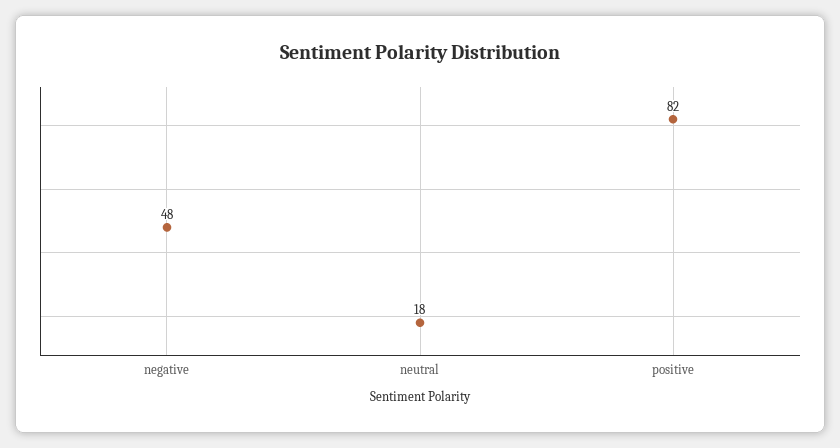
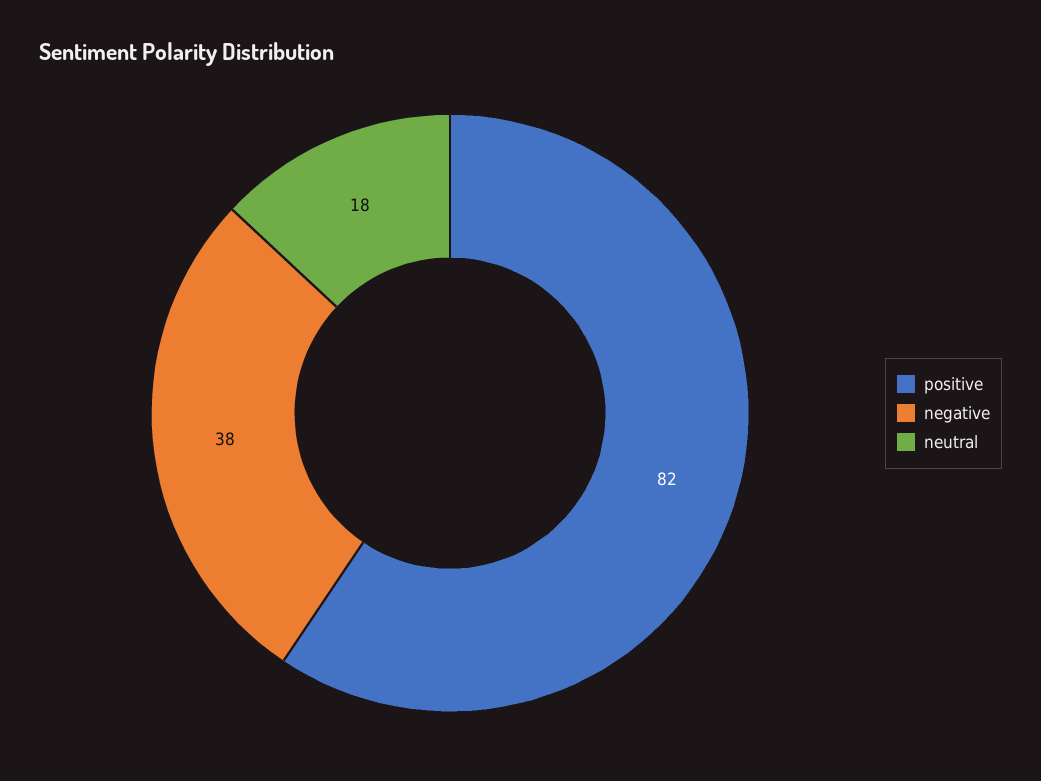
negative: 48 -> 38

